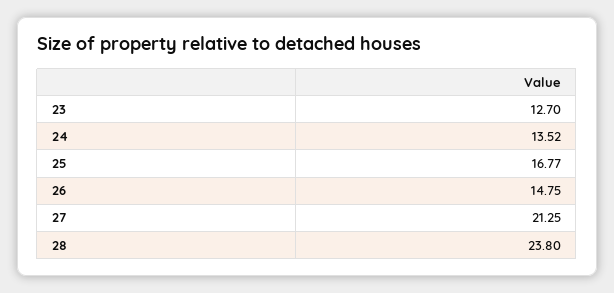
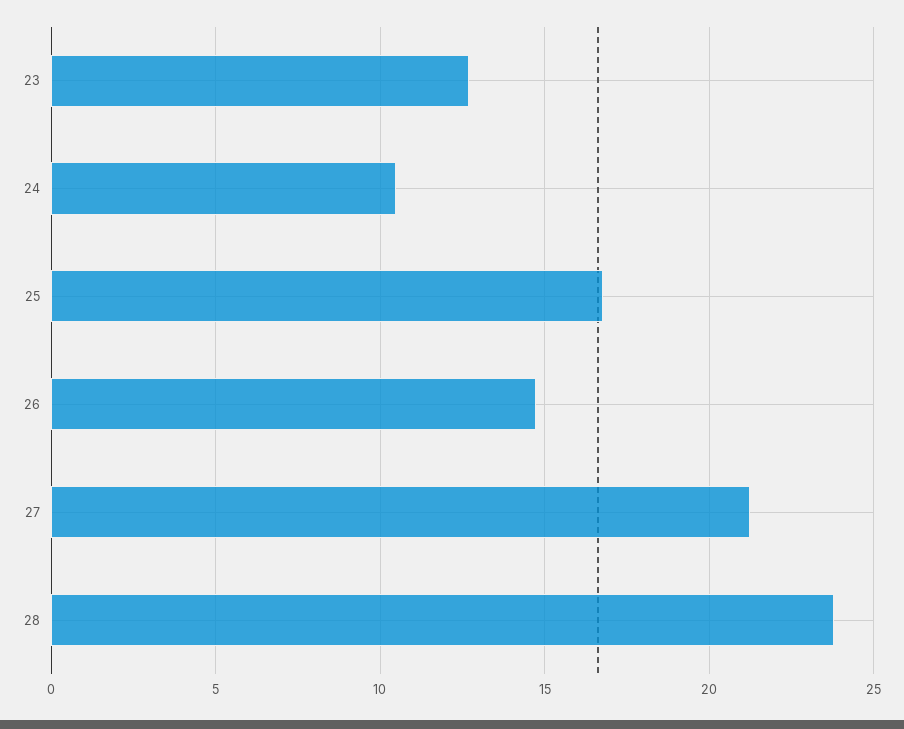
24: 13.52 -> 10.5

